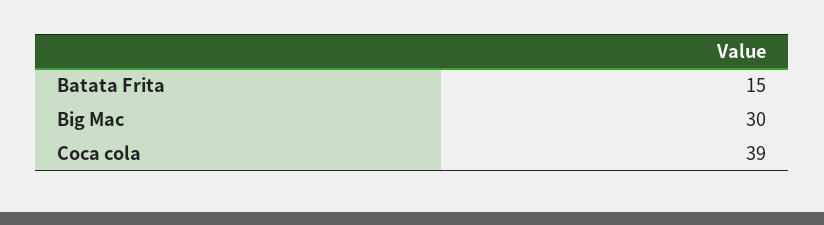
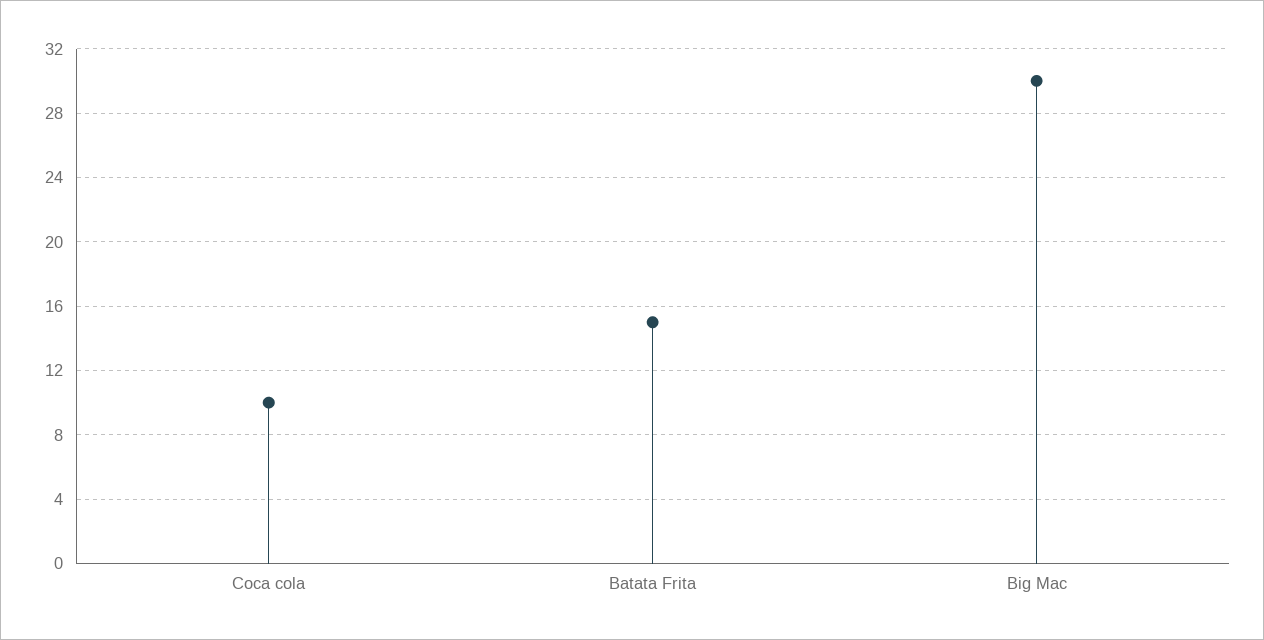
Coca cola: 39 -> 10

